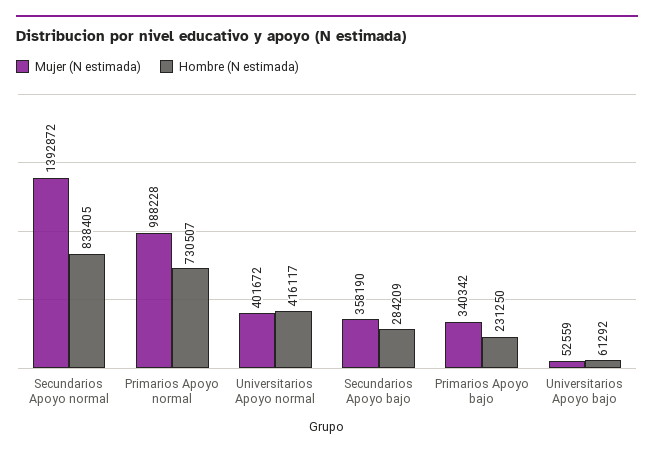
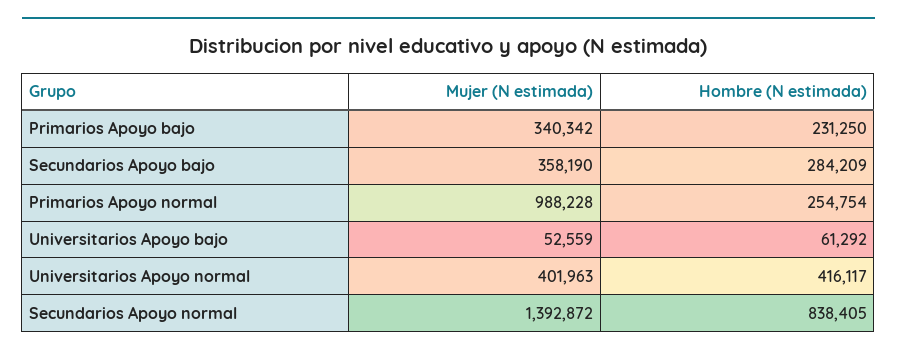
Hombre (N estimada), Primarios Apoyo normal: 730507 -> 254754
Mujer (N estimada), Universitarios Apoyo normal: 401672 -> 401963

